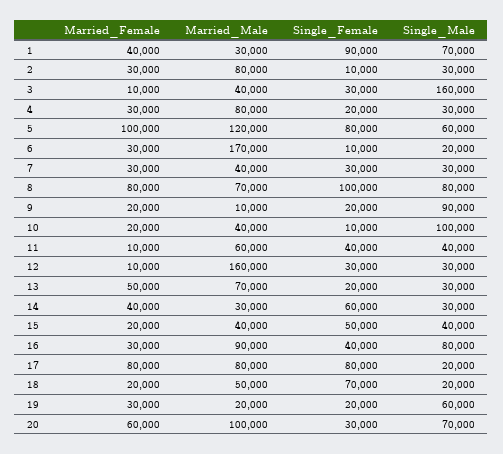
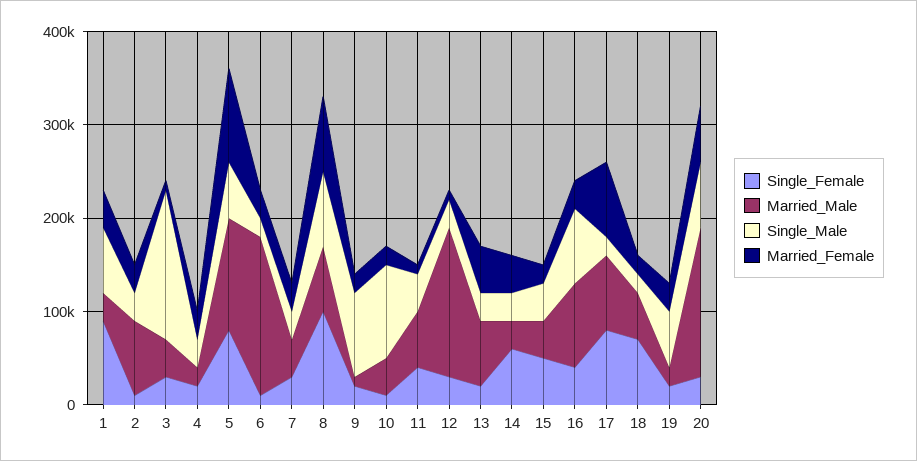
Married_Male, 4: 80000 -> 20000
Married_Male, 20: 100000 -> 160000

